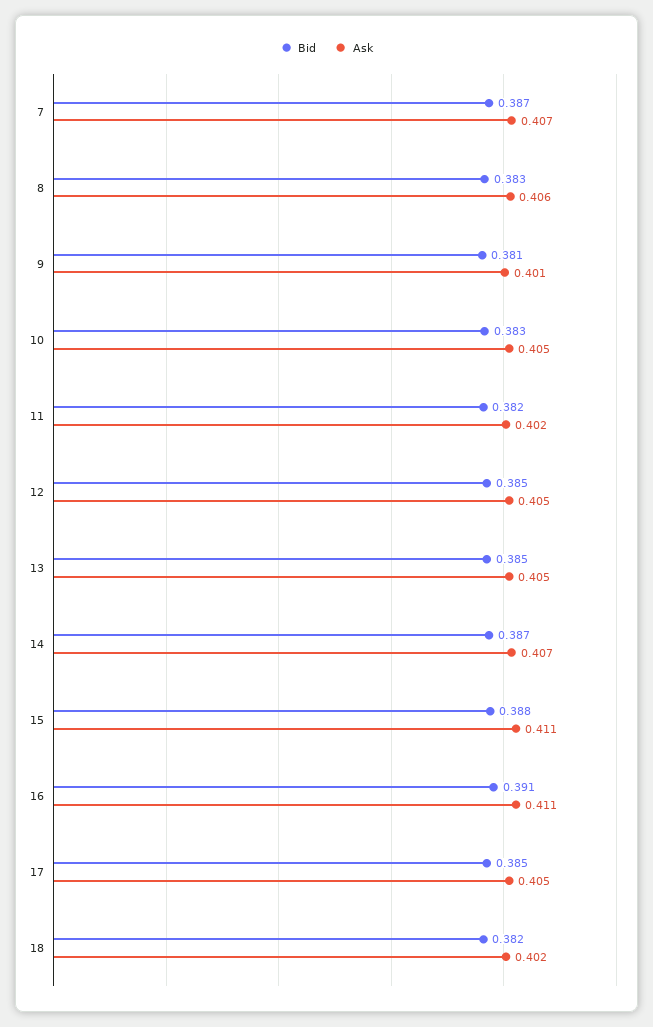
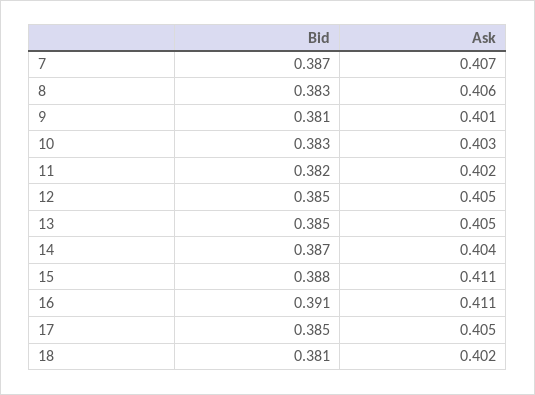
Ask, 10: 0.405 -> 0.403
Ask, 14: 0.407 -> 0.404
Bid, 18: 0.382 -> 0.381

